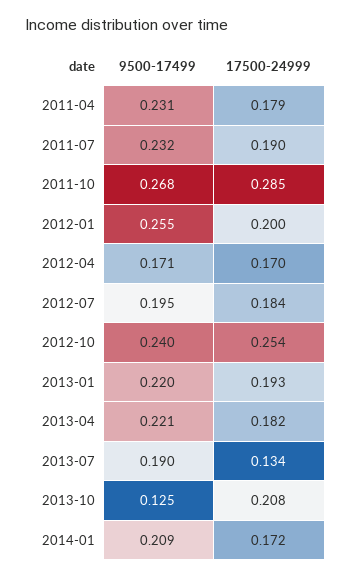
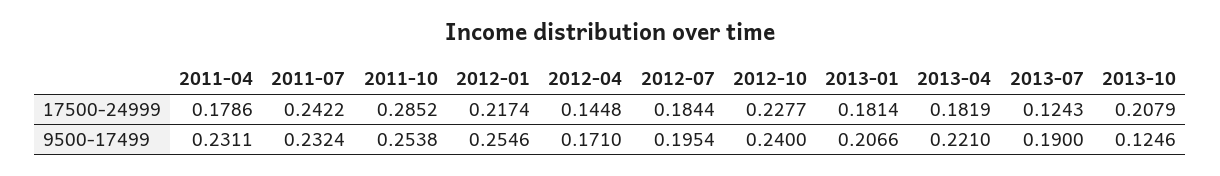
17500-24999, 2011-07: 0.19 -> 0.2422
9500-17499, 2011-10: 0.268 -> 0.2538
17500-24999, 2012-01: 0.2 -> 0.2174
17500-24999, 2012-04: 0.17 -> 0.1448
17500-24999, 2012-10: 0.254 -> 0.2277
9500-17499, 2013-01: 0.22 -> 0.2066
17500-24999, 2013-01: 0.193 -> 0.1814
17500-24999, 2013-07: 0.134 -> 0.1243
9500-17499, 2014-01: 0.209 -> none
17500-24999, 2014-01: 0.172 -> none

